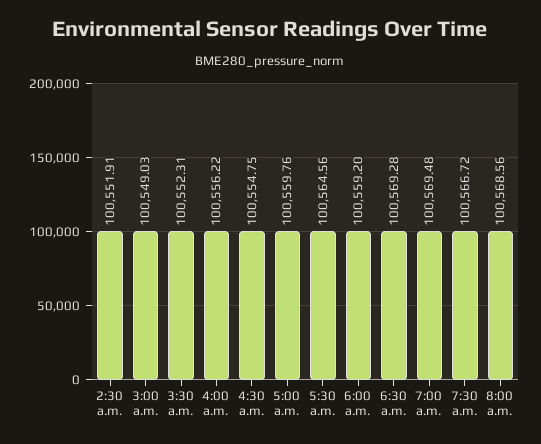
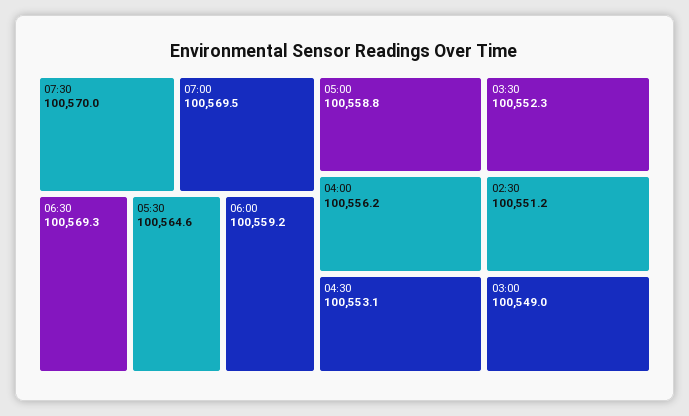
2:30 a.m.: 100551.91 -> 100551.2
4:30 a.m.: 100554.75 -> 100553.1
5:00 a.m.: 100559.76 -> 100558.8
7:30 a.m.: 100566.72 -> 100570
8:00 a.m.: 100568.56 -> none

